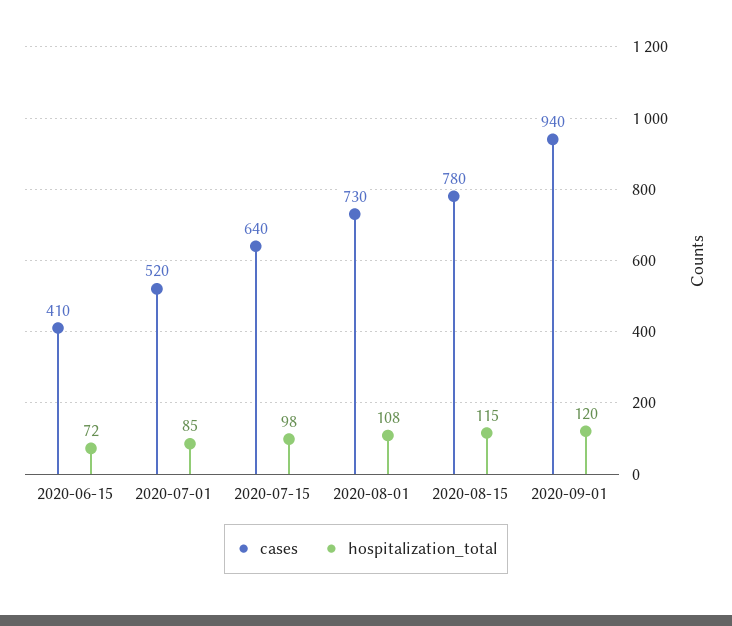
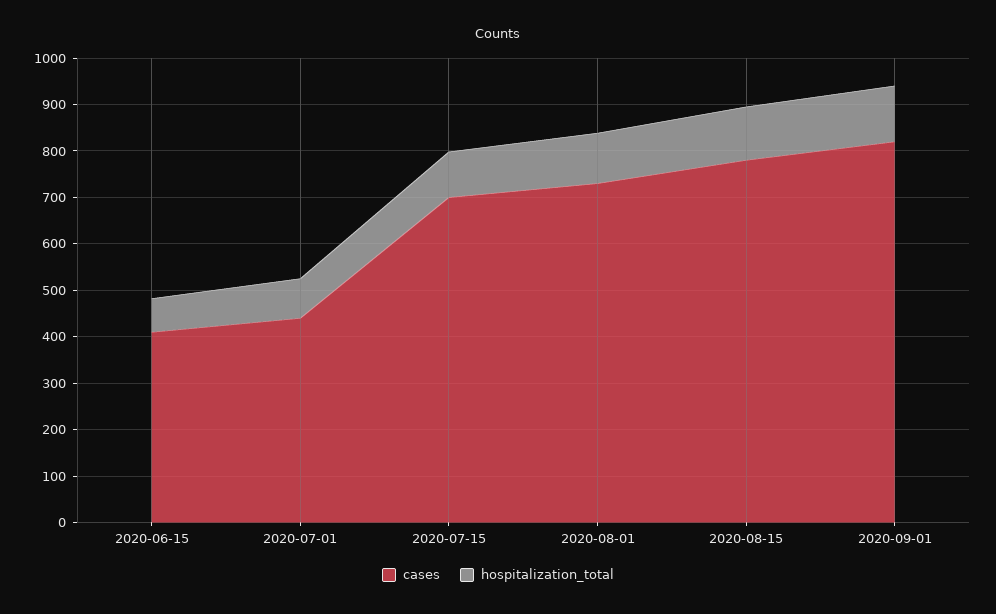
cases, 2020-07-01: 520 -> 440
cases, 2020-07-15: 640 -> 700
cases, 2020-09-01: 940 -> 820

